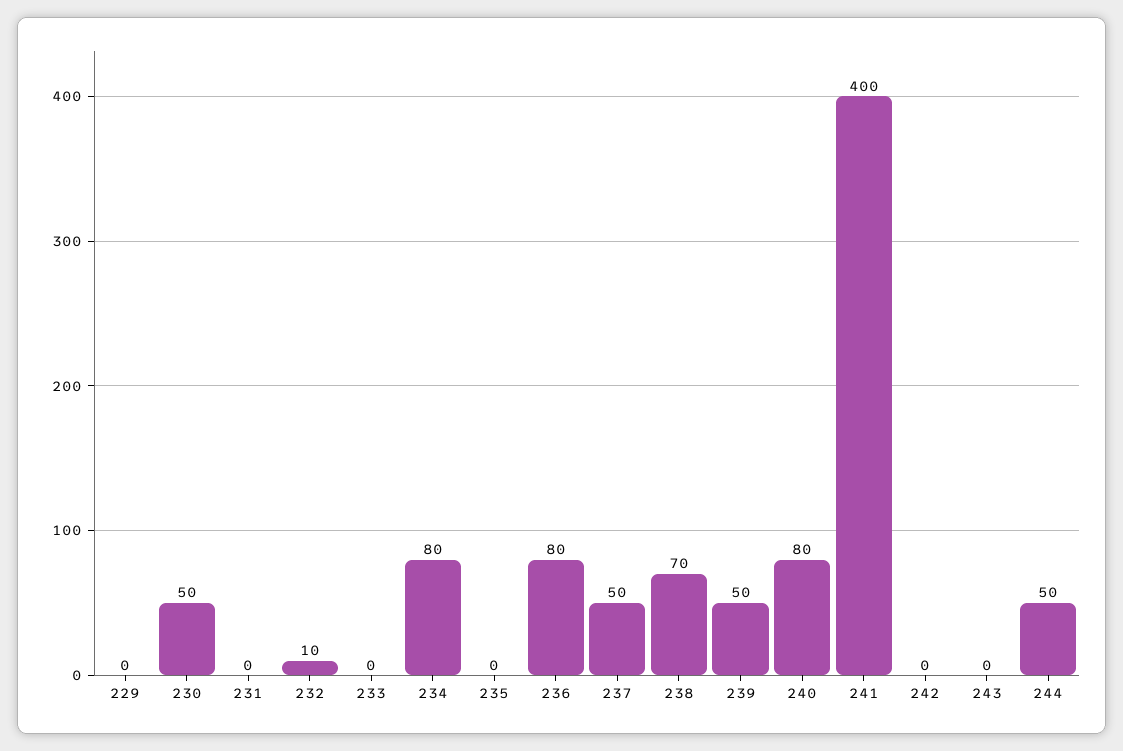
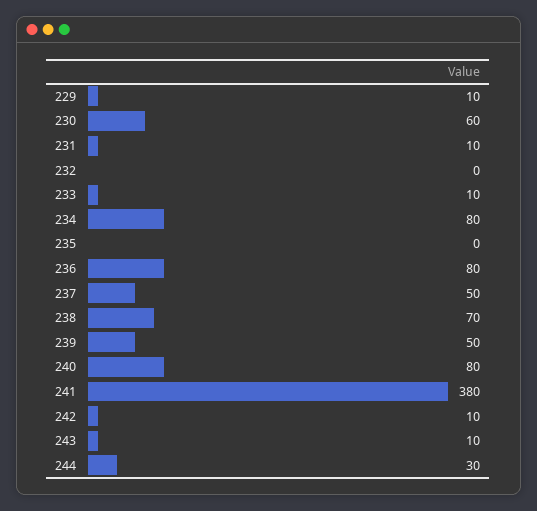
229: 0 -> 10
230: 50 -> 60
231: 0 -> 10
232: 10 -> 0
233: 0 -> 10
241: 400 -> 380
242: 0 -> 10
243: 0 -> 10
244: 50 -> 30

